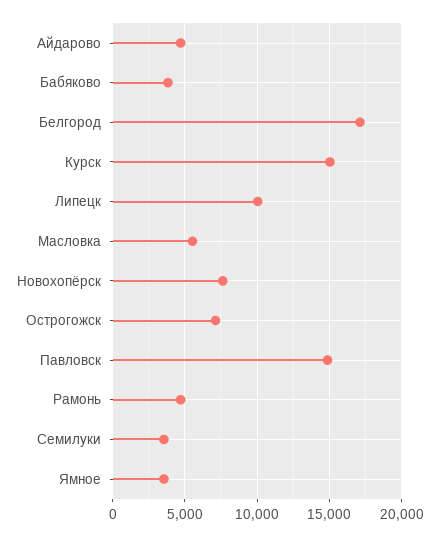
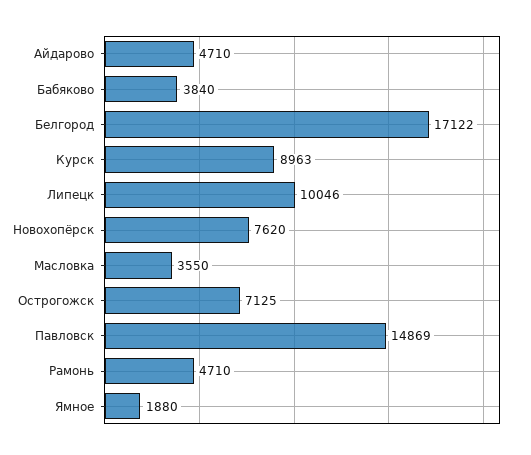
Курск: 15000 -> 8963
Масловка: 5500 -> 3550
Семилуки: 3500 -> none
Ямное: 3500 -> 1880

